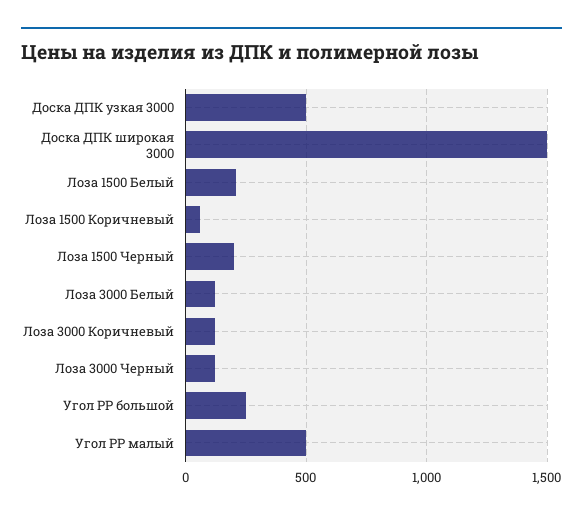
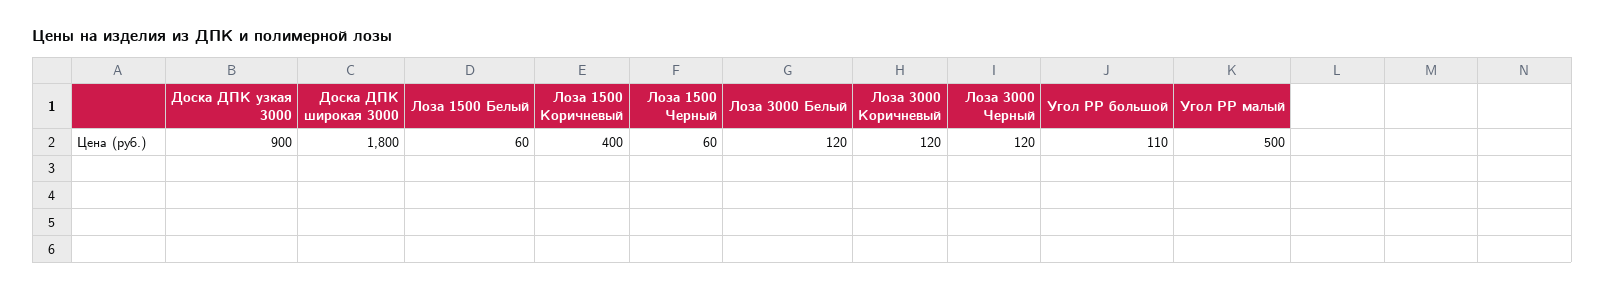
Доска ДПК узкая 3000: 500 -> 900
Доска ДПК широкая 3000: 1500 -> 1800
Лоза 1500 Белый: 200 -> 60
Лоза 1500 Коричневый: 50 -> 400
Лоза 1500 Черный: 200 -> 60
Угол РР большой: 250 -> 110

